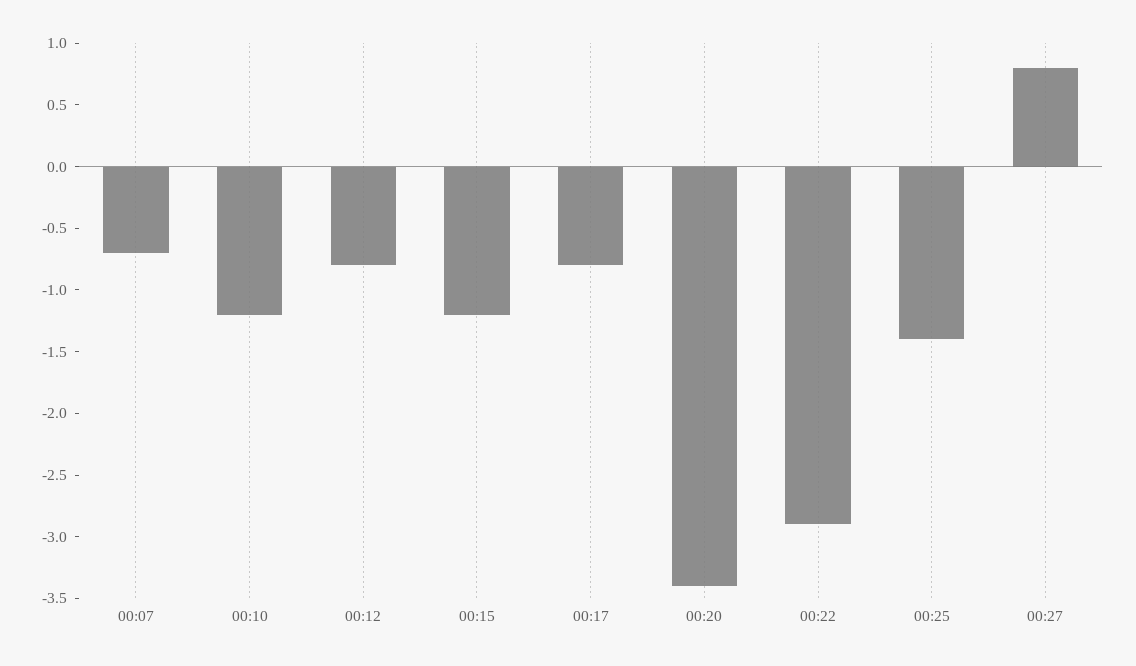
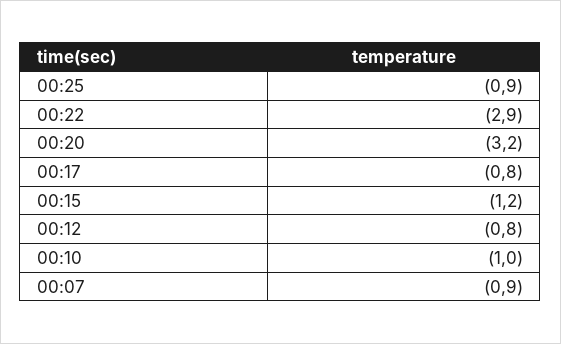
00:07: -0.7 -> -0.9
00:10: -1.2 -> -1
00:20: -3.4 -> -3.2
00:25: -1.4 -> -0.9
00:27: 0.8 -> none

